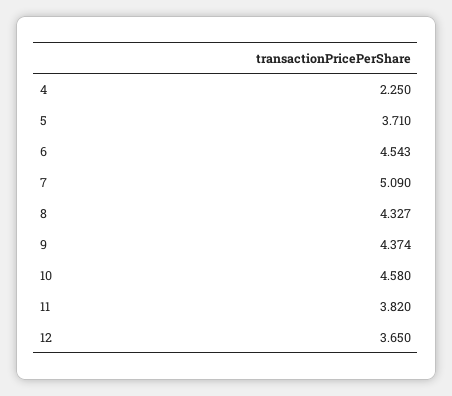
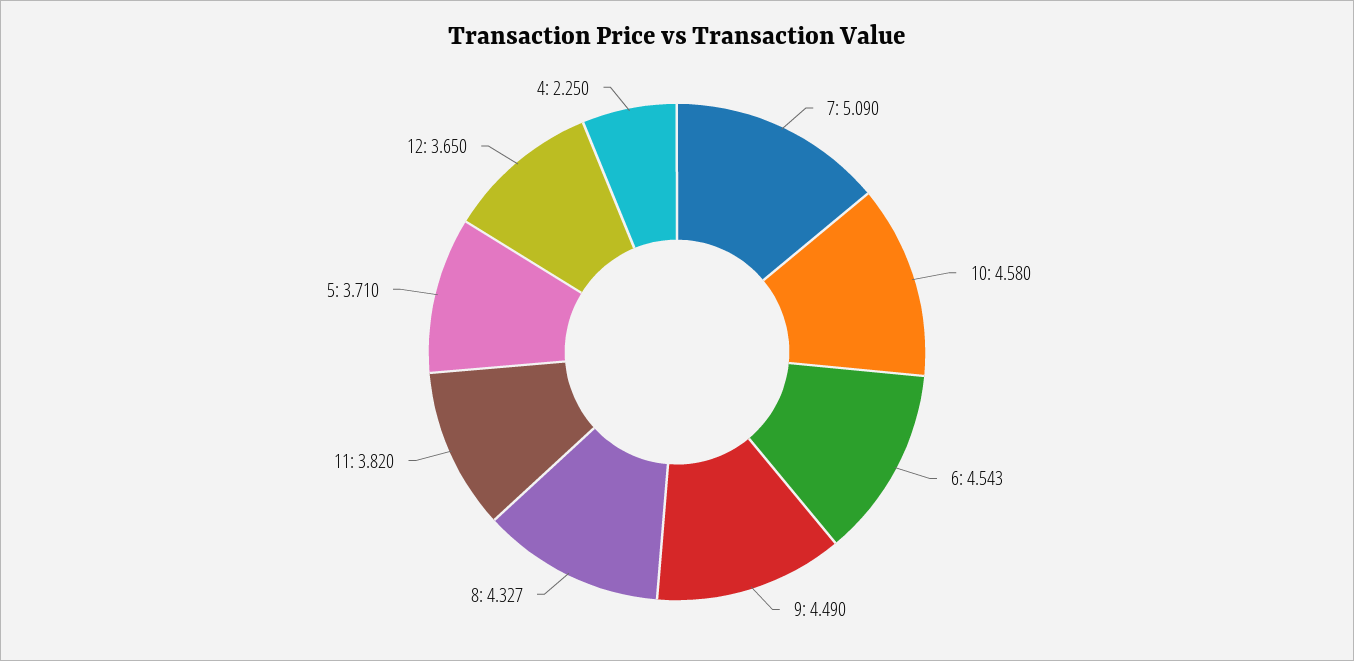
9: 4.374 -> 4.49

